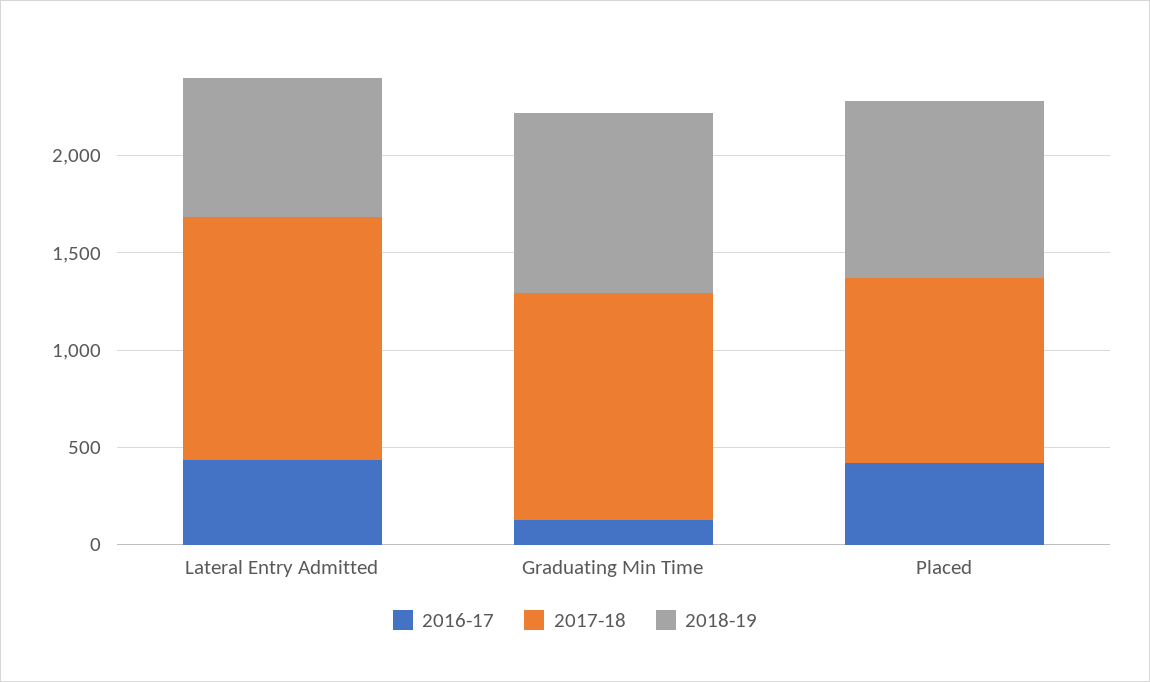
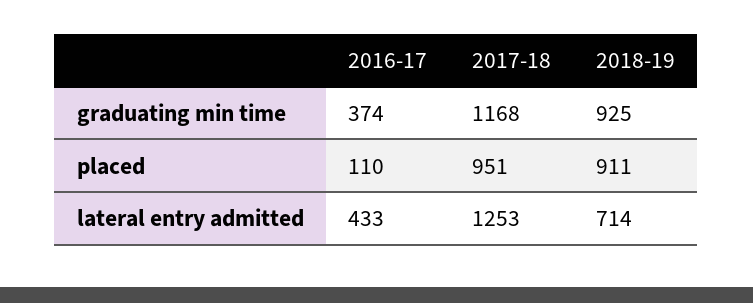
2016-17, Graduating Min Time: 100 -> 374
2016-17, Placed: 400 -> 110

